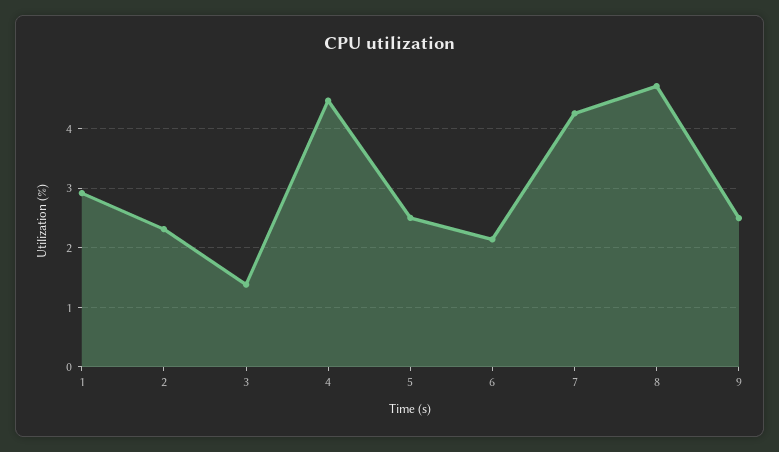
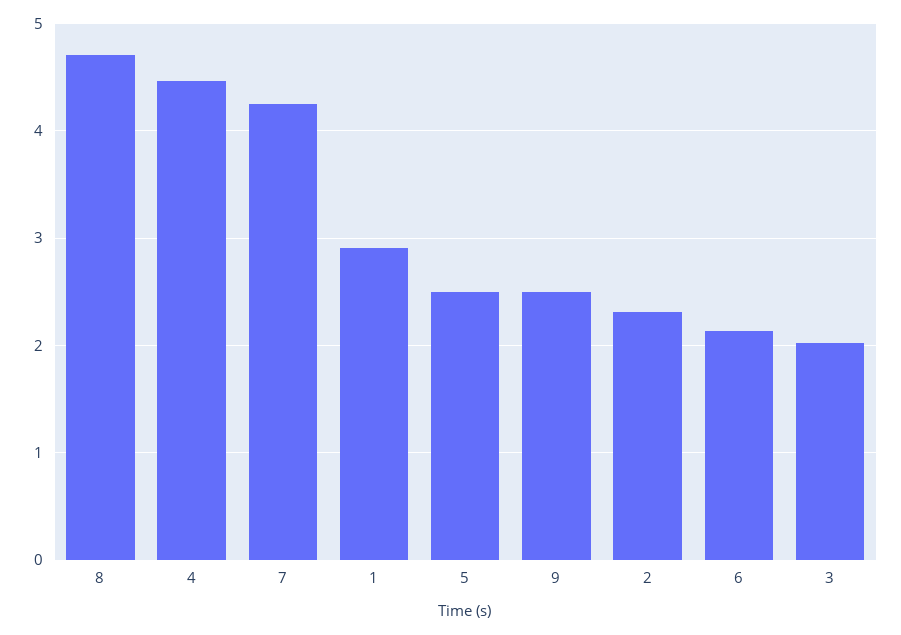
3: 1.4 -> 2

